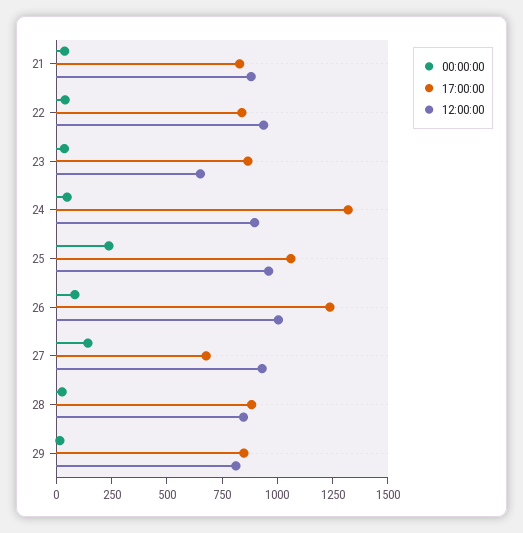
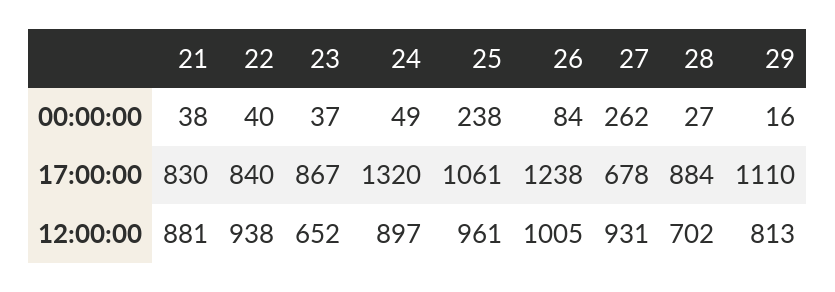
00:00:00, 27: 150 -> 262
12:00:00, 28: 850 -> 702
17:00:00, 29: 850 -> 1110

